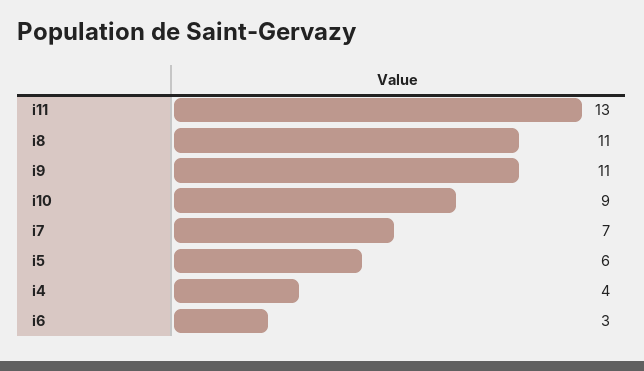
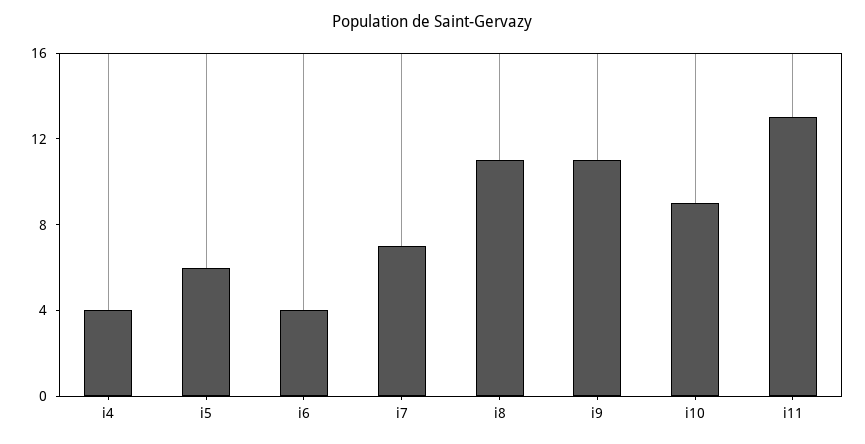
i6: 3 -> 4

